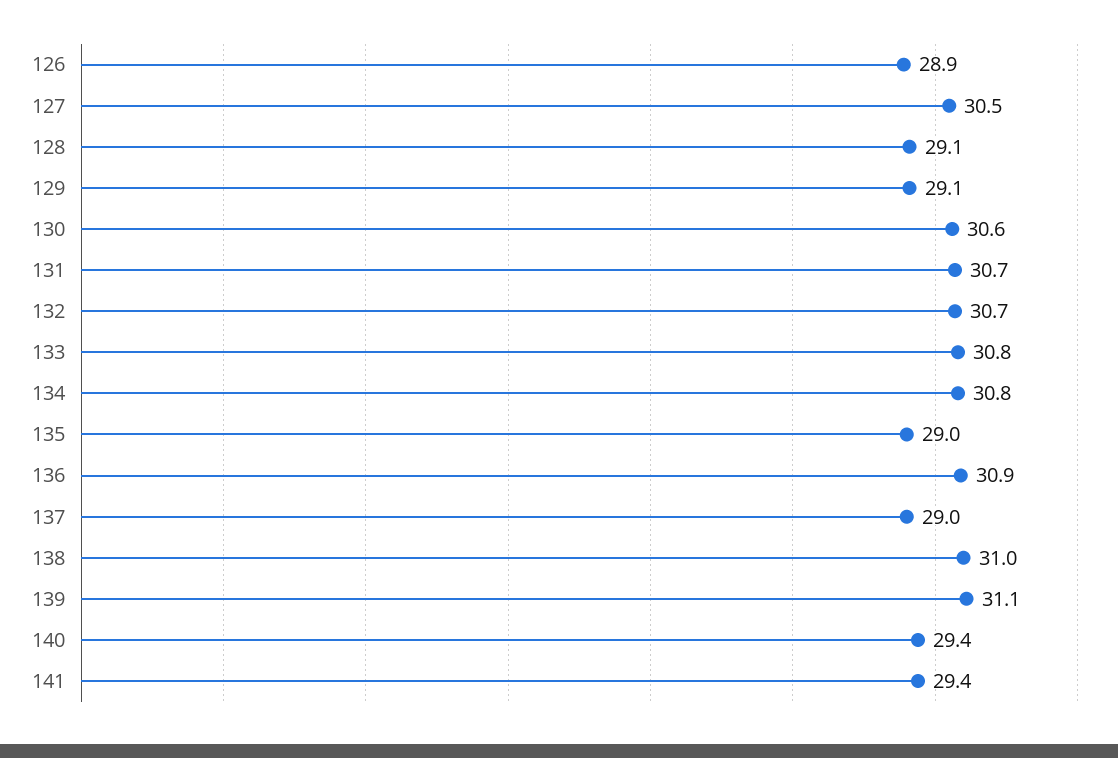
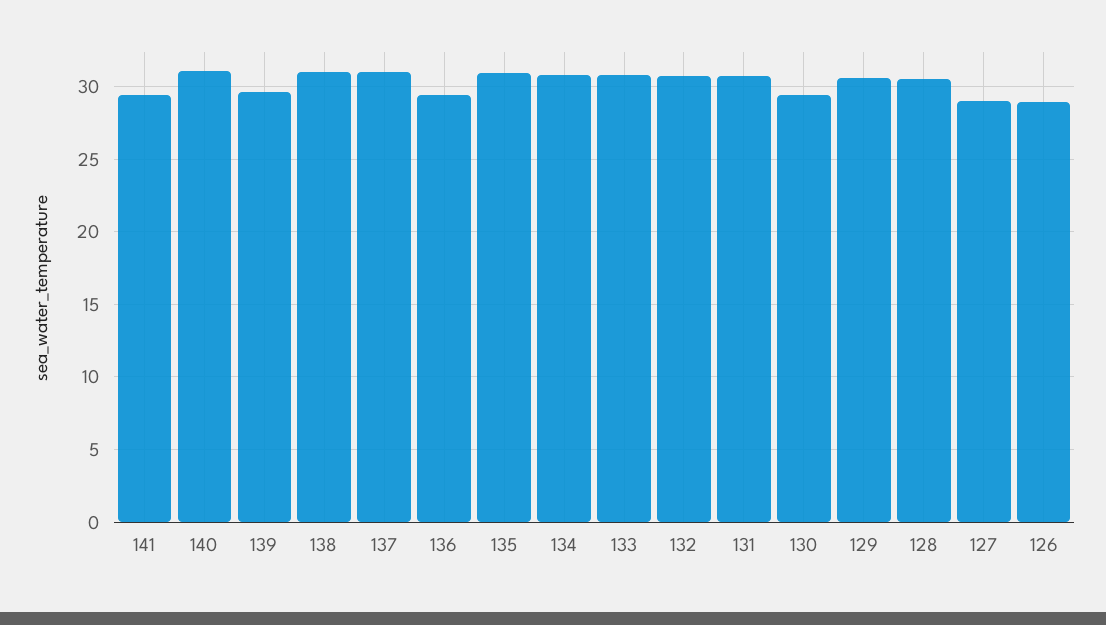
127: 30.5 -> 29
128: 29.1 -> 30.5
129: 29.1 -> 30.5
130: 30.6 -> 29.5
135: 29 -> 31
136: 30.9 -> 29.5
137: 29 -> 31
139: 31.1 -> 29.5
140: 29.4 -> 31

